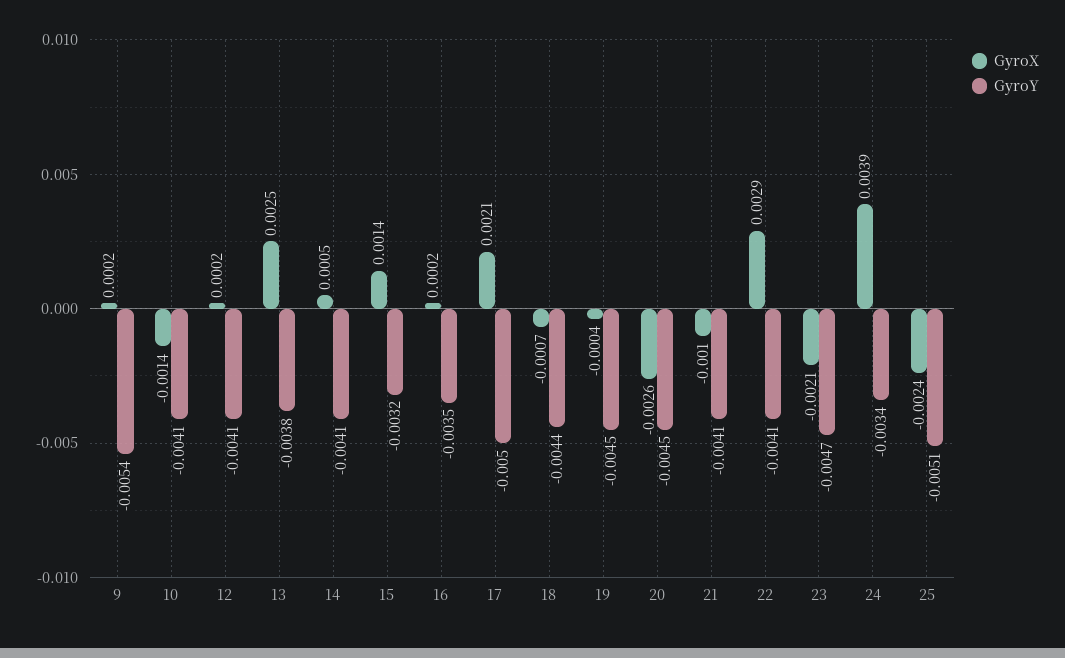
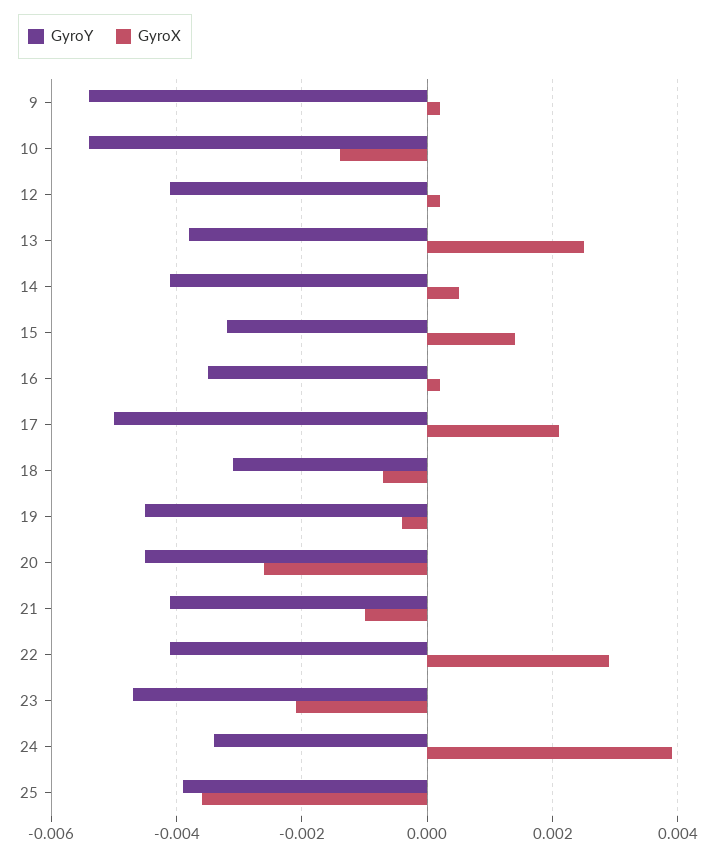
GyroY, 10: -0.0041 -> -0.0055
GyroY, 18: -0.0044 -> -0.003
GyroX, 25: -0.0024 -> -0.0035
GyroY, 25: -0.0051 -> -0.004

